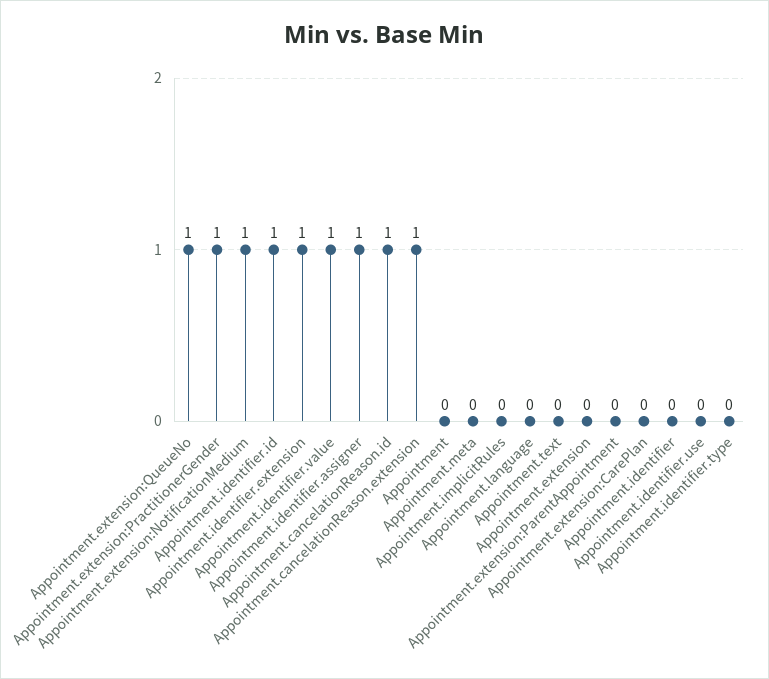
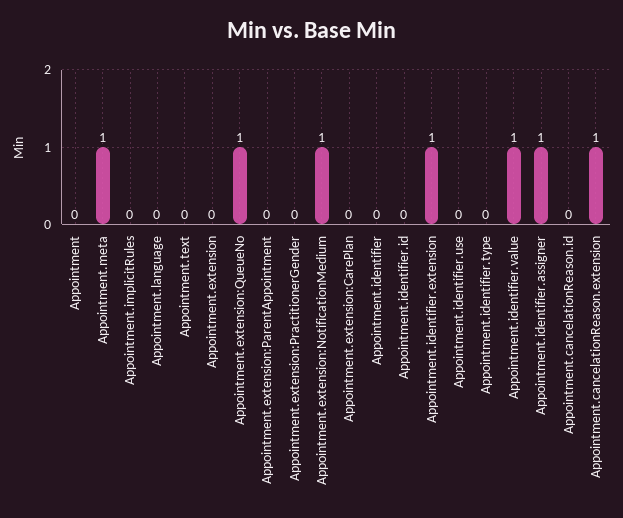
Appointment.extension:PractitionerGender: 1 -> 0
Appointment.identifier.id: 1 -> 0
Appointment.cancelationReason.id: 1 -> 0
Appointment.meta: 0 -> 1

